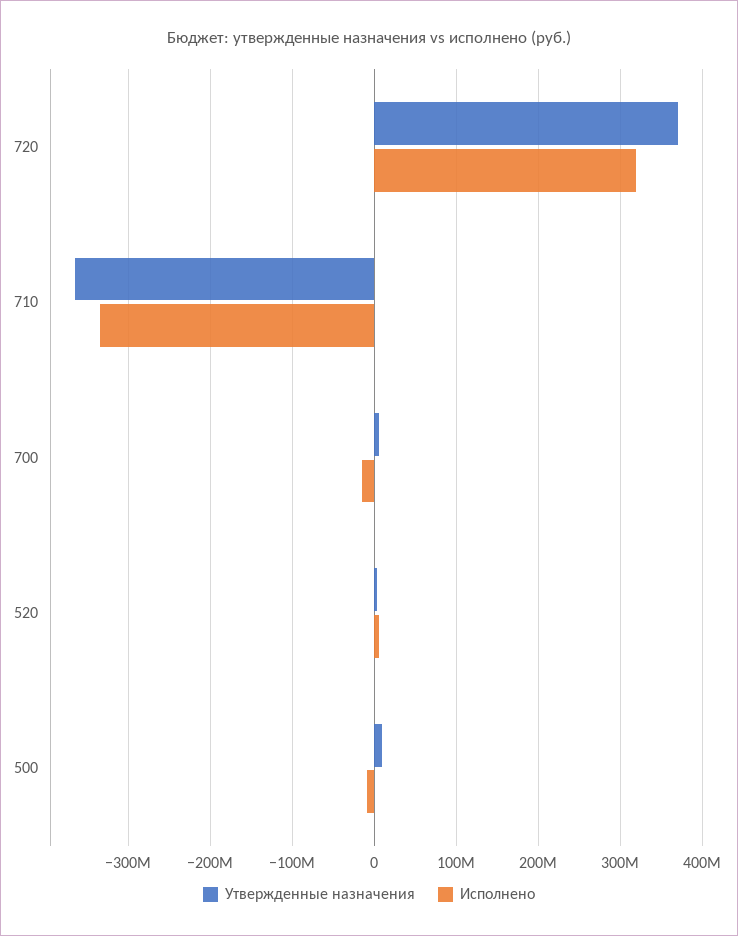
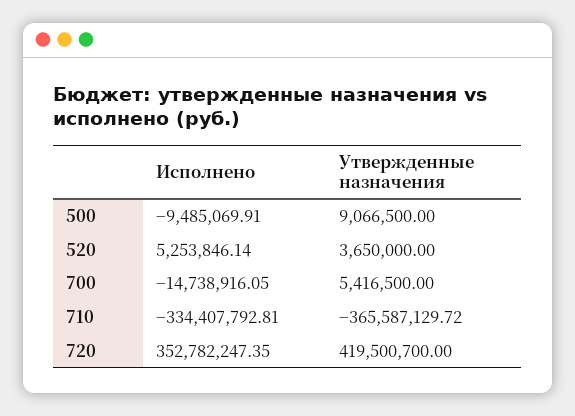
Утвержденные назначения, 720: 370000000 -> 419500700
Исполнено, 720: 320000000 -> 352782247.35

